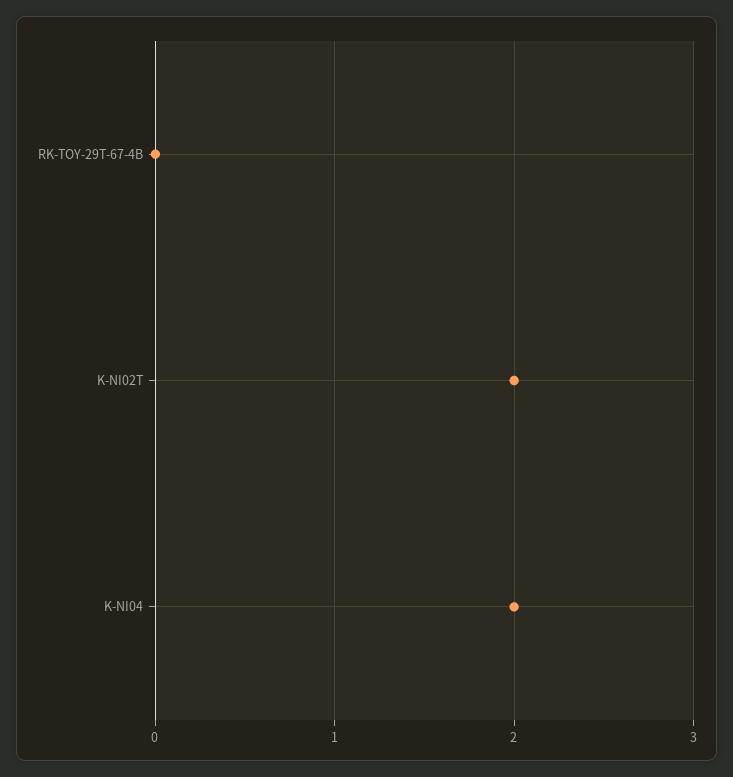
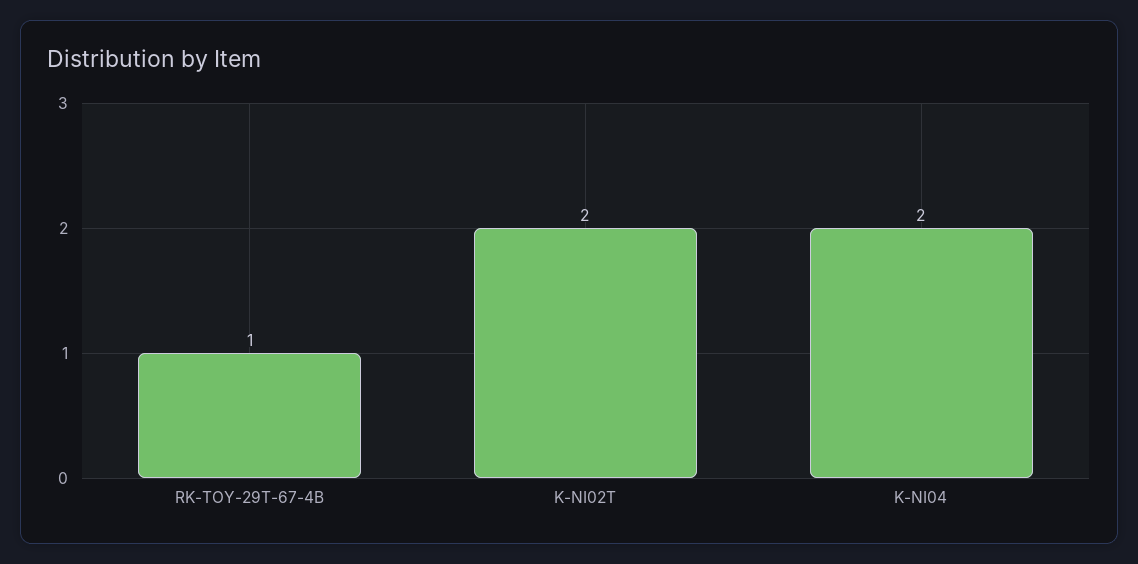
RK-TOY-29T-67-4B: 0 -> 1

